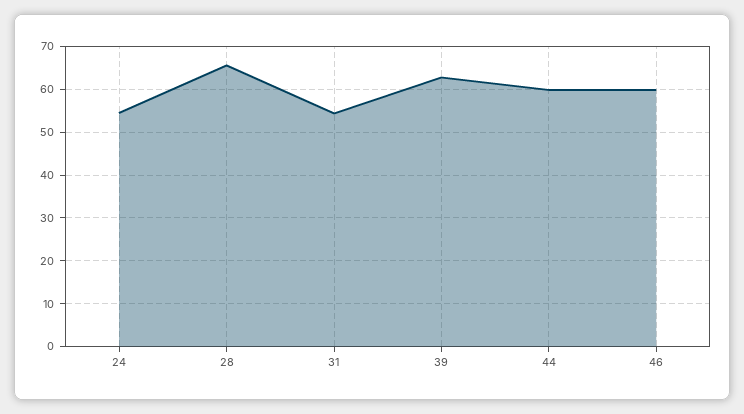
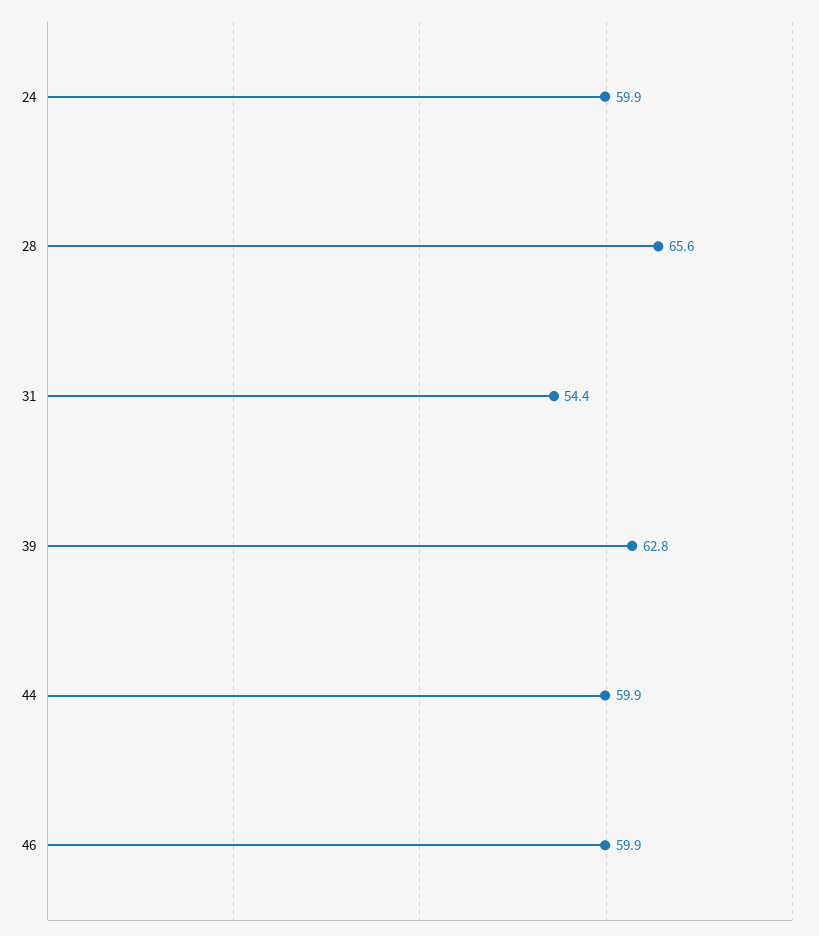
24: 54 -> 59.9

